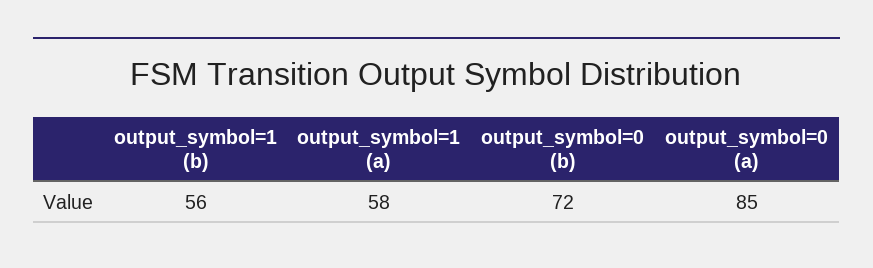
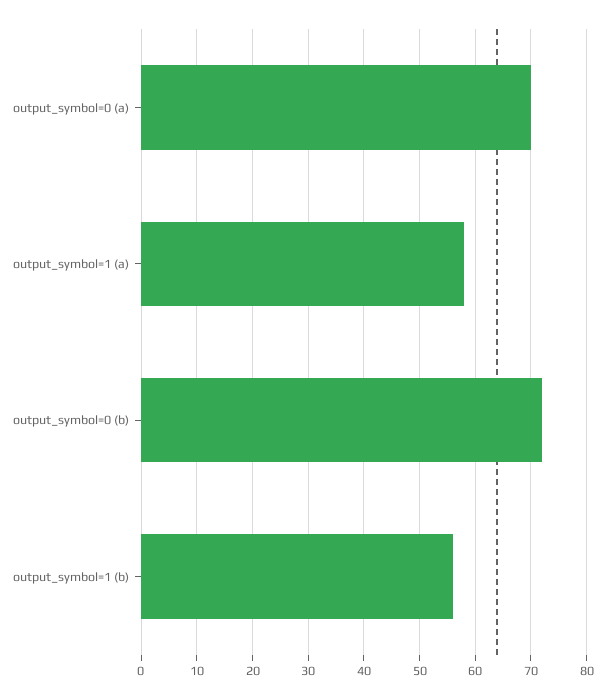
output_symbol=0 (a): 85 -> 70

